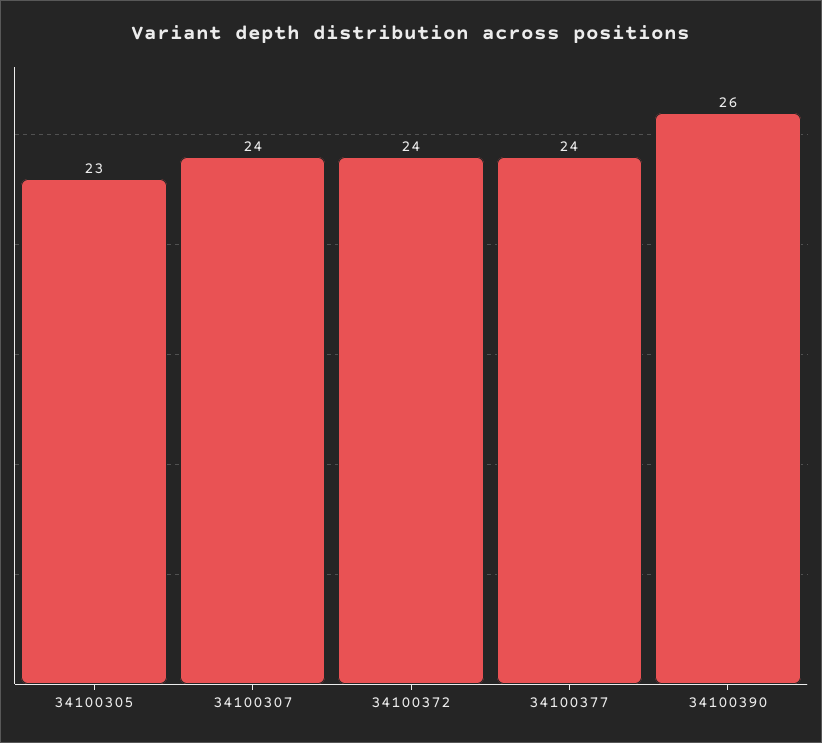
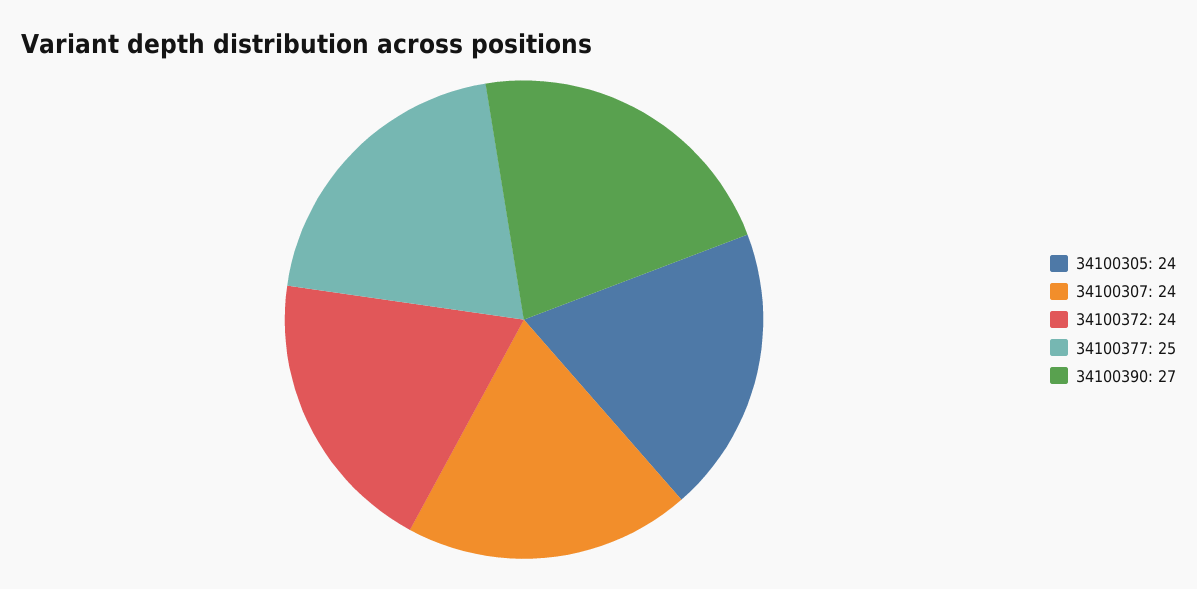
34100305: 23 -> 24
34100377: 24 -> 25
34100390: 26 -> 27

